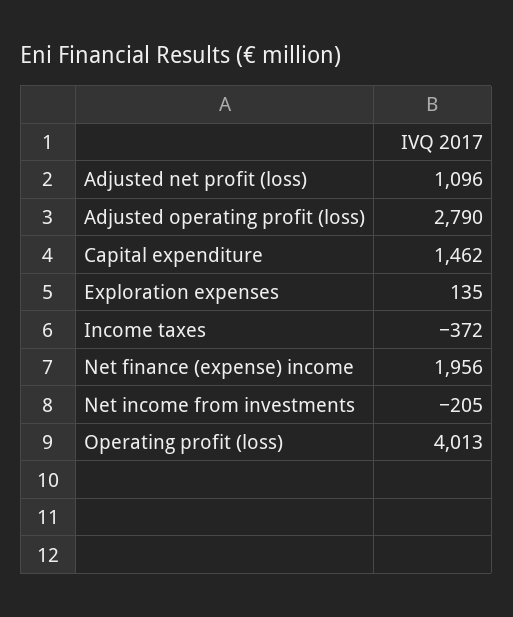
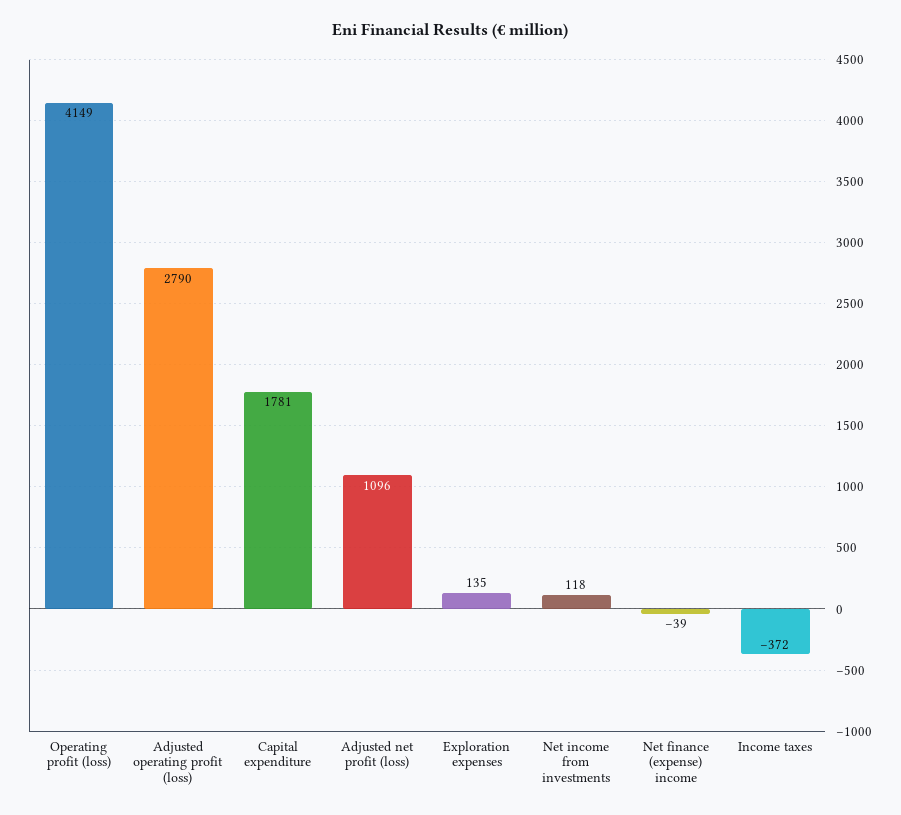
Capital expenditure: 1462 -> 1781
Net finance (expense) income: 1956 -> -39
Net income from investments: -205 -> 118
Operating profit (loss): 4013 -> 4149

